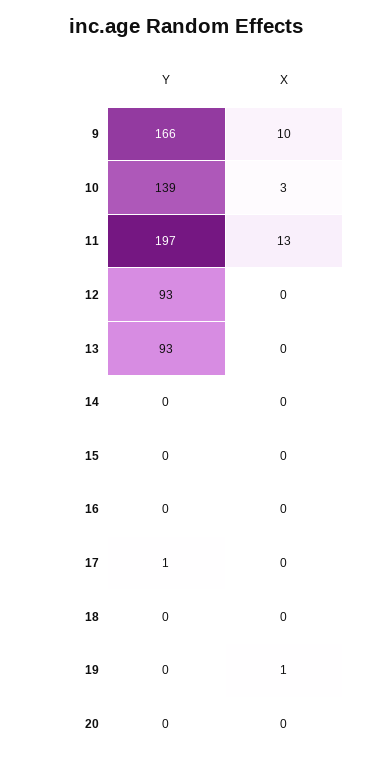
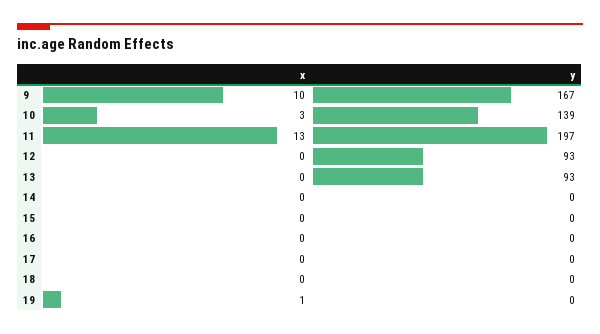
Y, 9: 166 -> 167
Y, 17: 1 -> 0
Y, 20: 0 -> none
X, 20: 0 -> none

